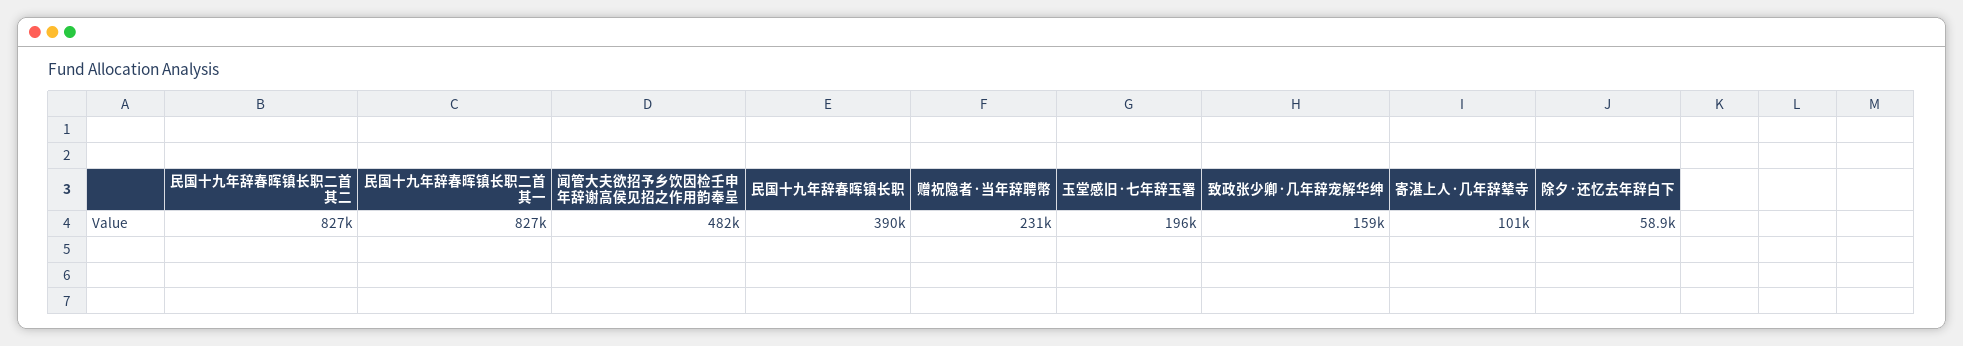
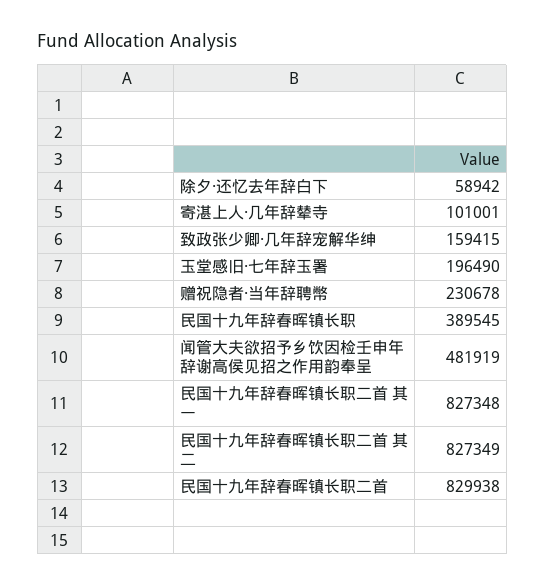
民国十九年辞春晖镇长职二首: none -> 829938

